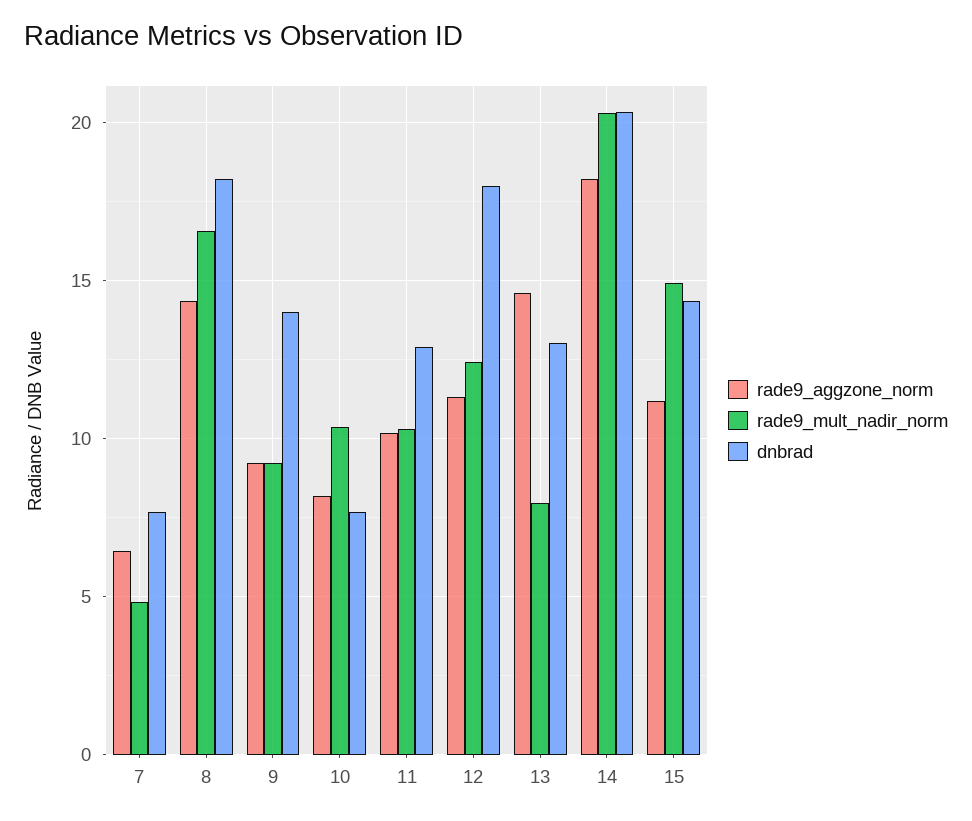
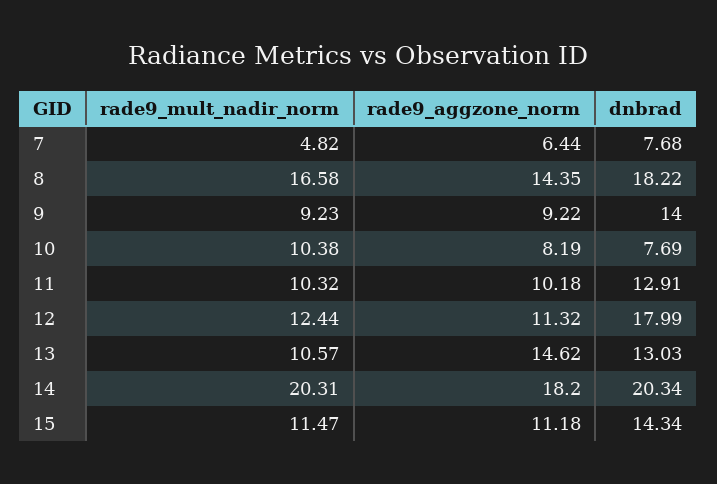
rade9_mult_nadir_norm, 13: 8 -> 10.57
rade9_mult_nadir_norm, 15: 15 -> 11.47

